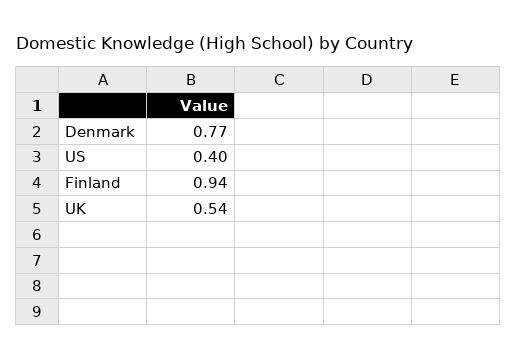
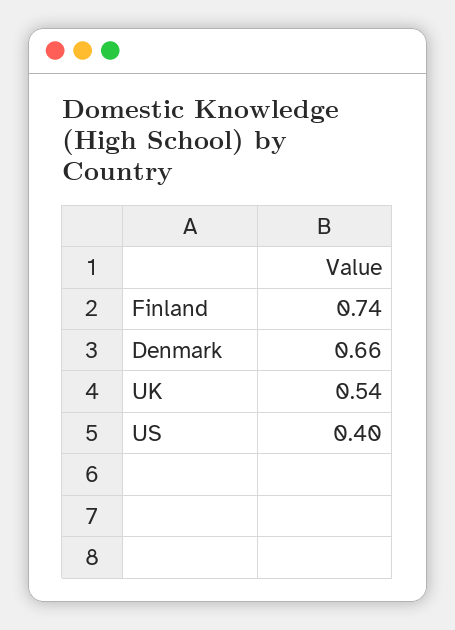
Denmark: 0.77 -> 0.66
Finland: 0.94 -> 0.74

